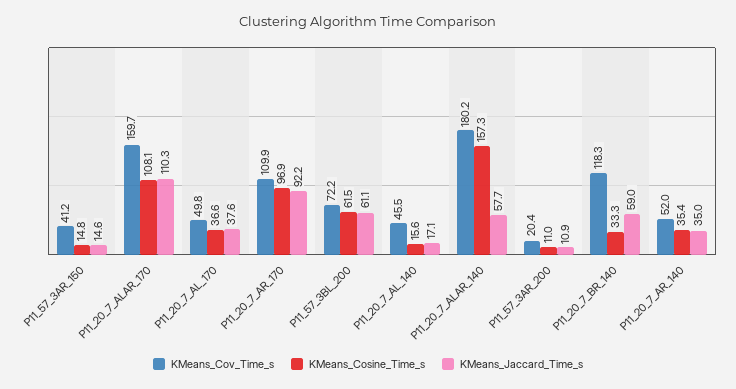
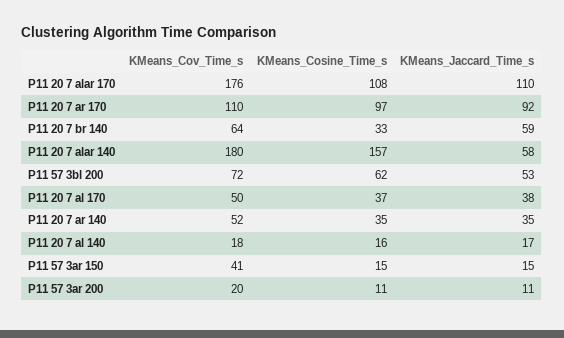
KMeans_Cov_Time_s, P11_20_7_ALAR_170: 159.7 -> 176
KMeans_Jaccard_Time_s, P11_57_3BL_200: 61.1 -> 53
KMeans_Cov_Time_s, P11_20_7_AL_140: 45.5 -> 18
KMeans_Cov_Time_s, P11_20_7_BR_140: 118.3 -> 64

